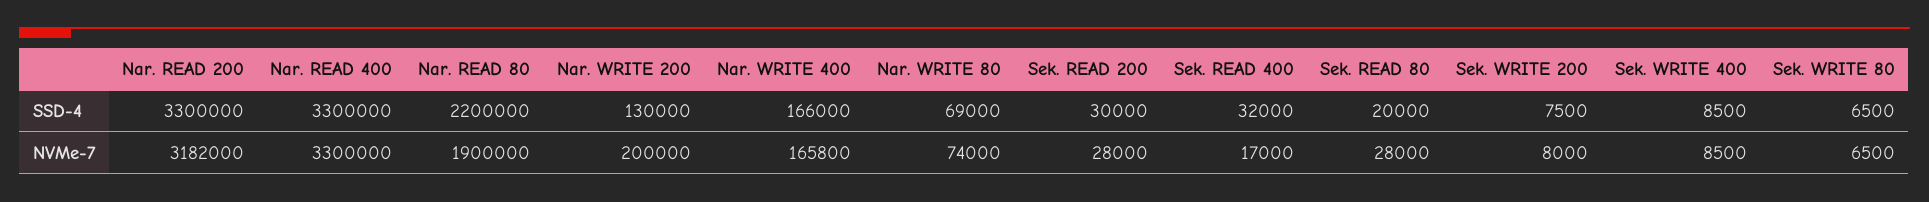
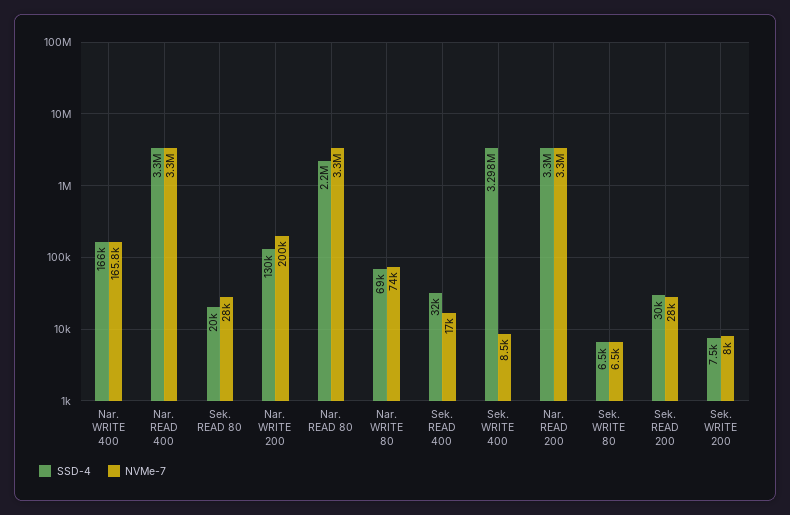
SSD-4, Sek. WRITE 400: 8500 -> 3298000
NVMe-7, Nar. READ 200: 3182000 -> 3300000
NVMe-7, Nar. READ 80: 1900000 -> 3300000

